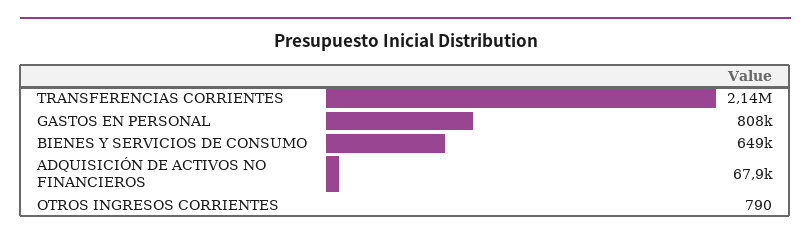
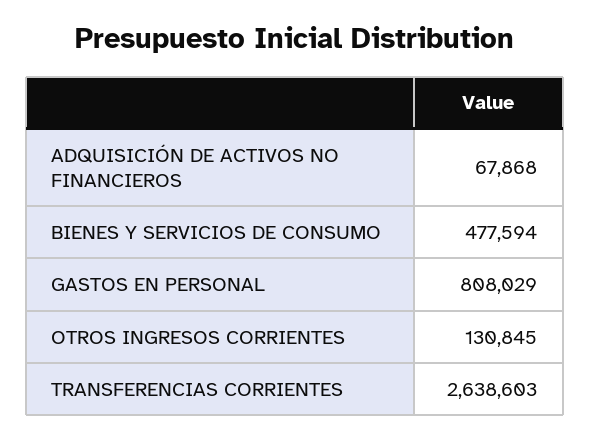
TRANSFERENCIAS CORRIENTES: 2140000 -> 2638603
BIENES Y SERVICIOS DE CONSUMO: 649000 -> 477594
OTROS INGRESOS CORRIENTES: 790 -> 130845

